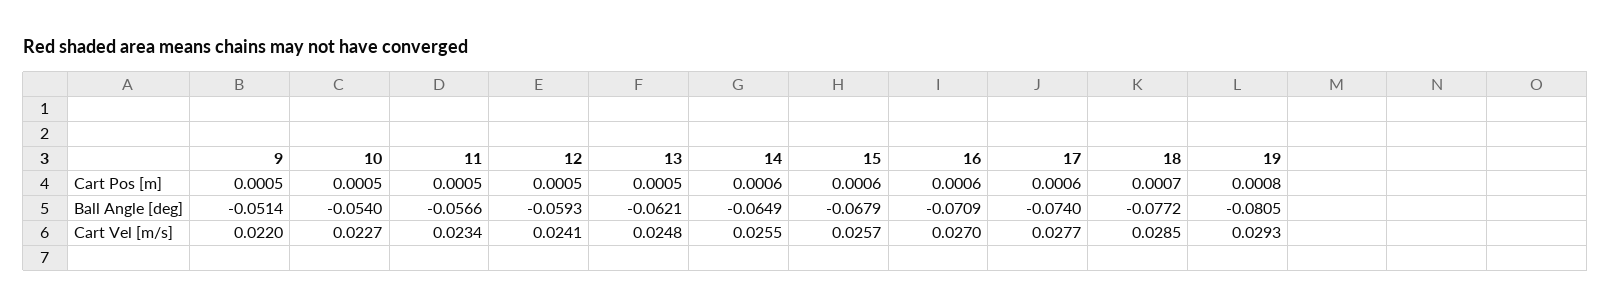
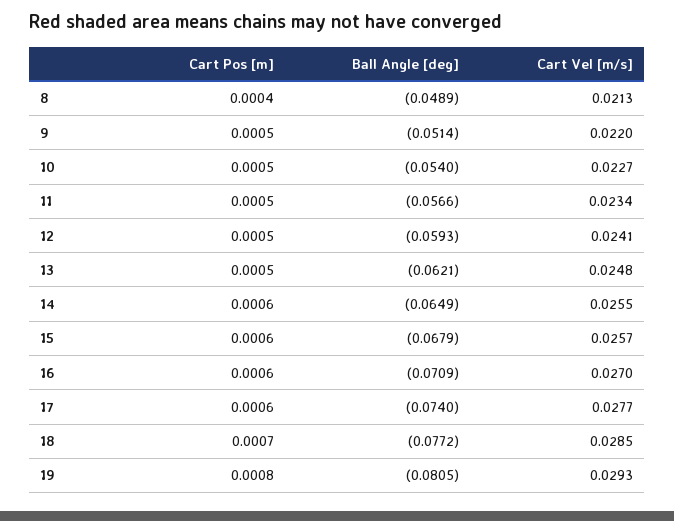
8, Cart Pos [m]: none -> 0.0004
8, Ball Angle [deg]: none -> -0.0489
8, Cart Vel [m/s]: none -> 0.0213

